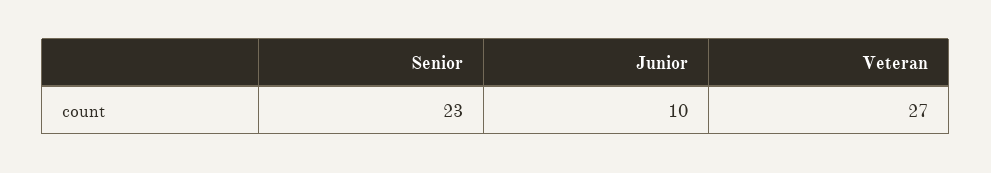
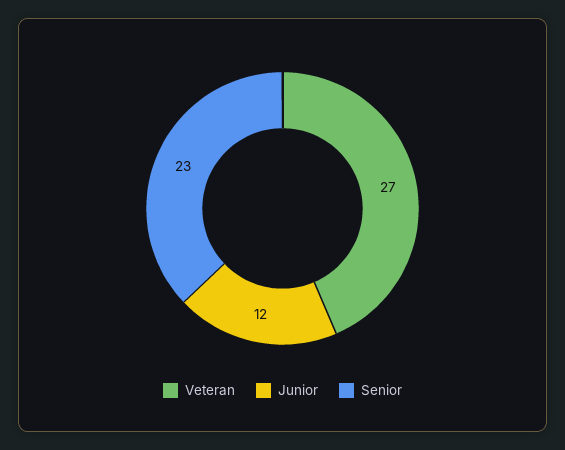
Junior: 10 -> 12

